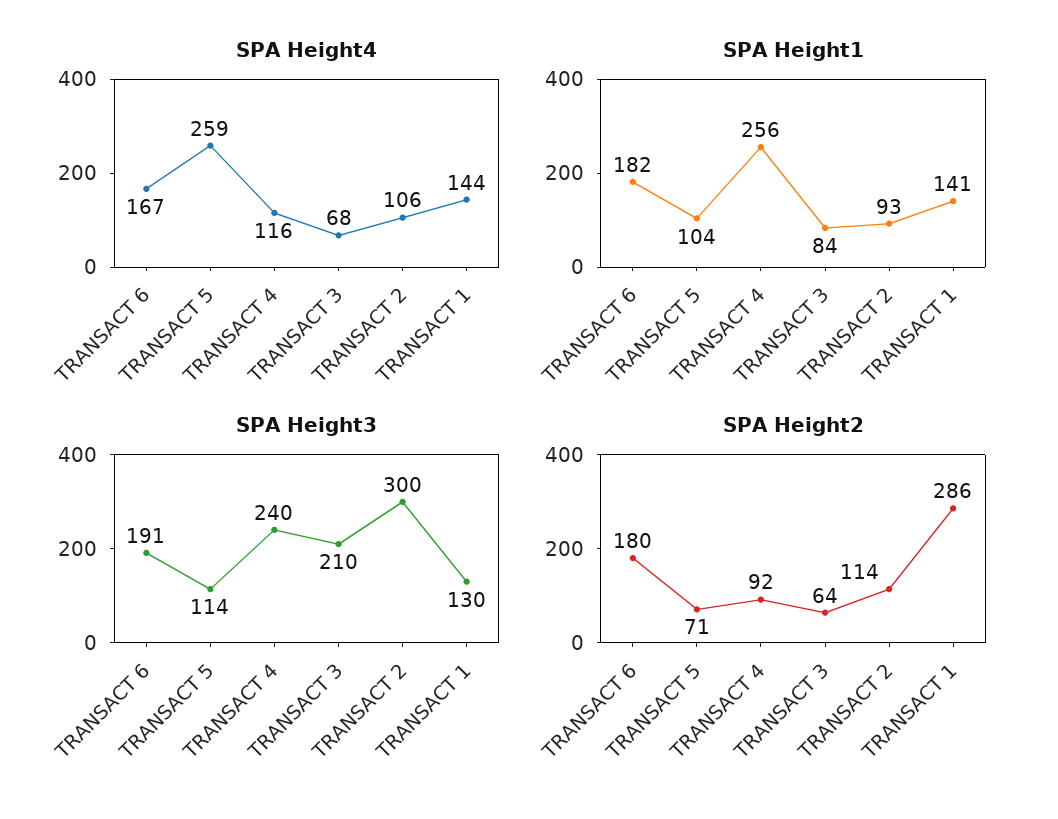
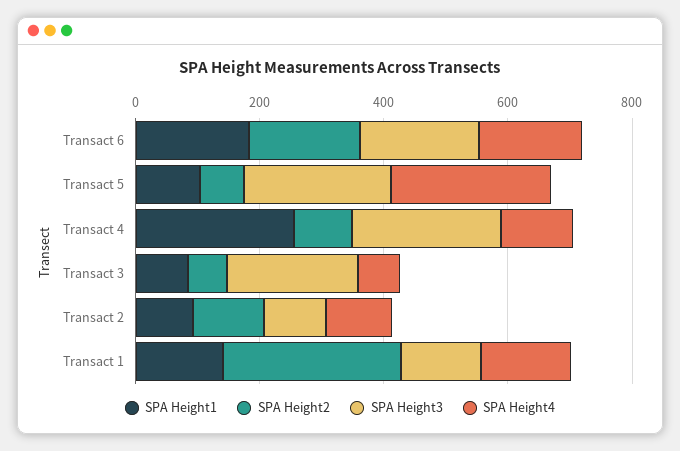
SPA Height3, TRANSACT 5: 114 -> 250
SPA Height3, TRANSACT 2: 300 -> 100

